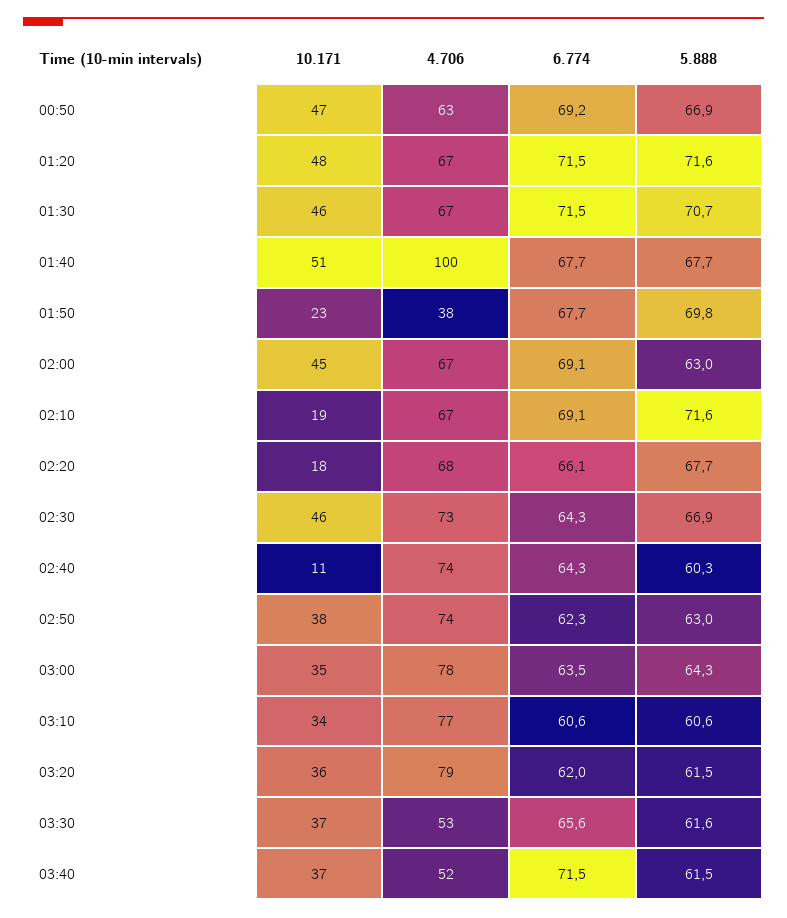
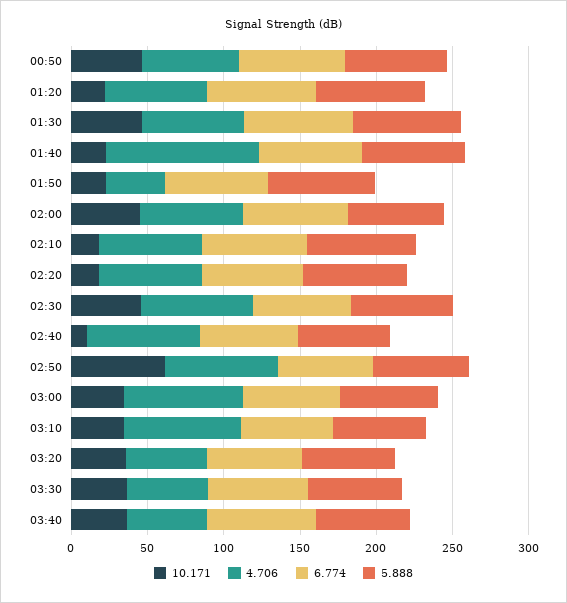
10.171, 01:20: 48 -> 20
10.171, 01:40: 51 -> 20
10.171, 02:50: 38 -> 60
4.706, 03:20: 79 -> 50

